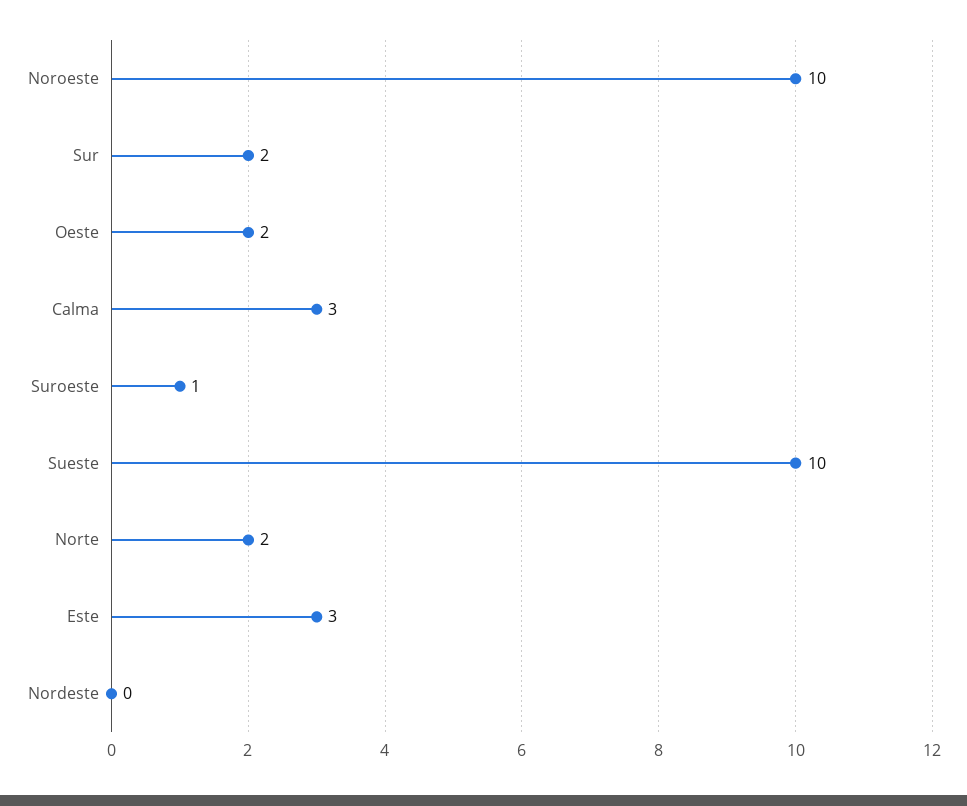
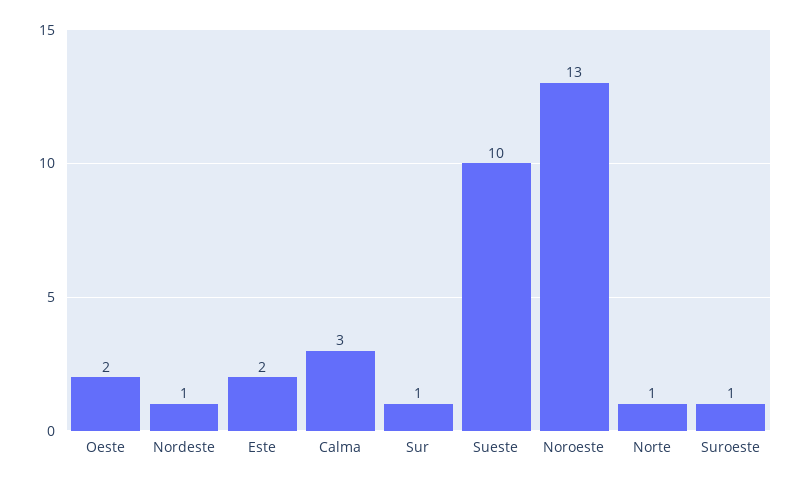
Noroeste: 10 -> 13
Sur: 2 -> 1
Norte: 2 -> 1
Este: 3 -> 2
Nordeste: 0 -> 1

